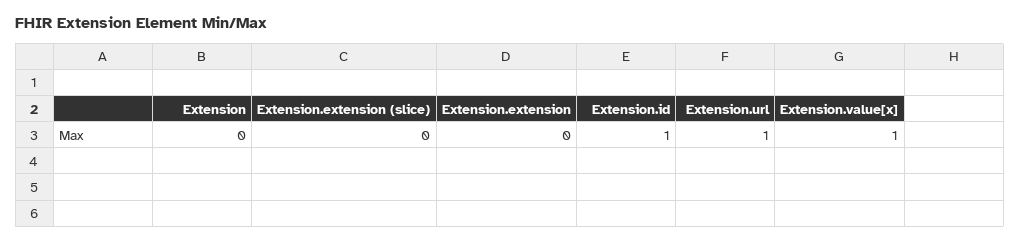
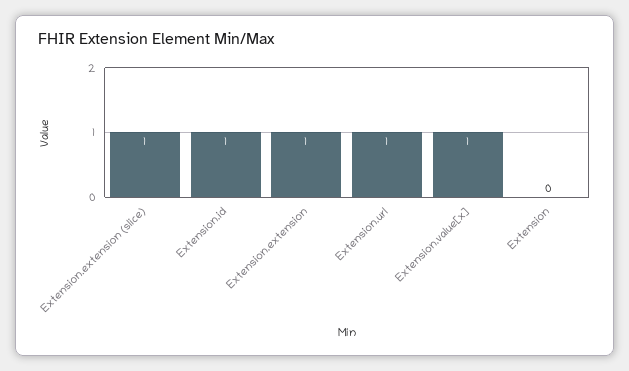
Extension.extension (slice): 0 -> 1
Extension.extension: 0 -> 1

